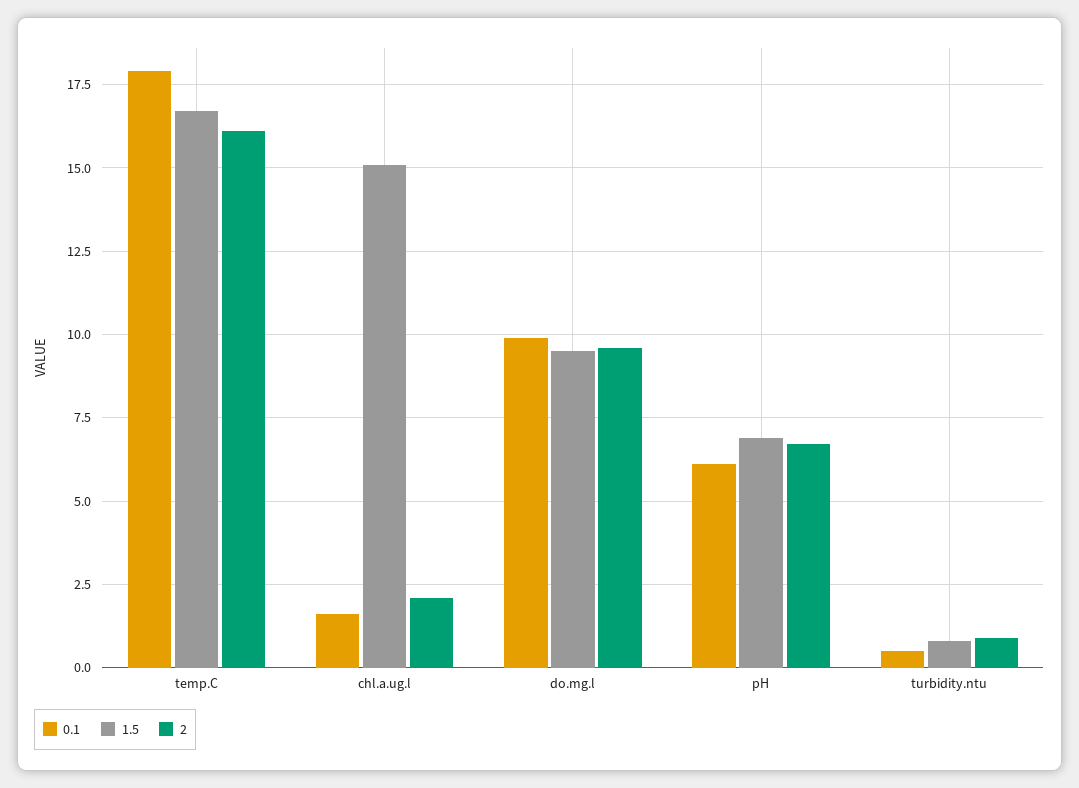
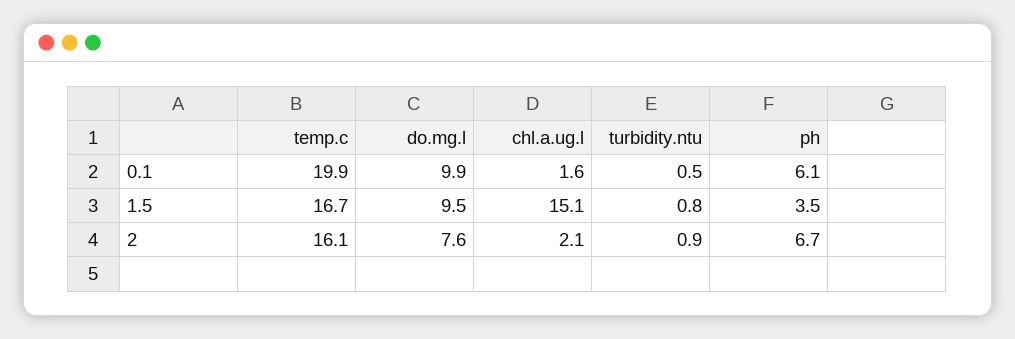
0.1, temp.C: 18 -> 19.9
2, do.mg.l: 9.5 -> 7.6
1.5, pH: 7 -> 3.5

